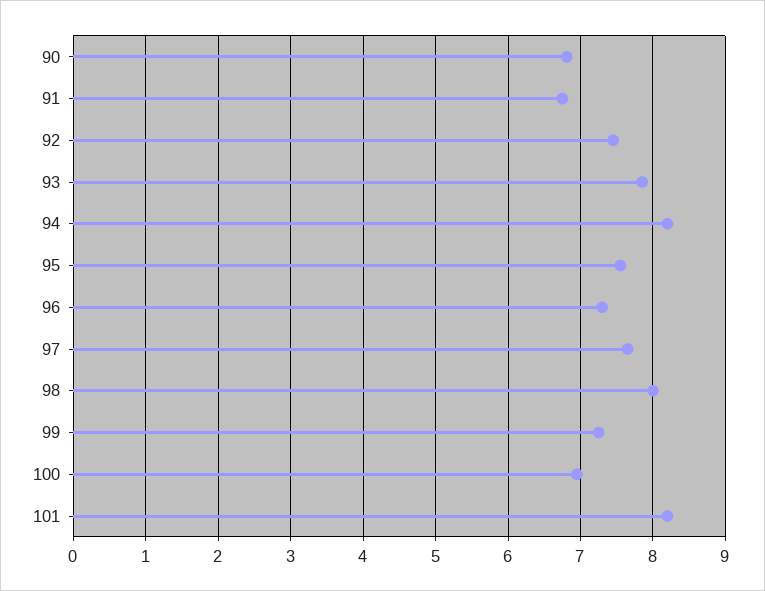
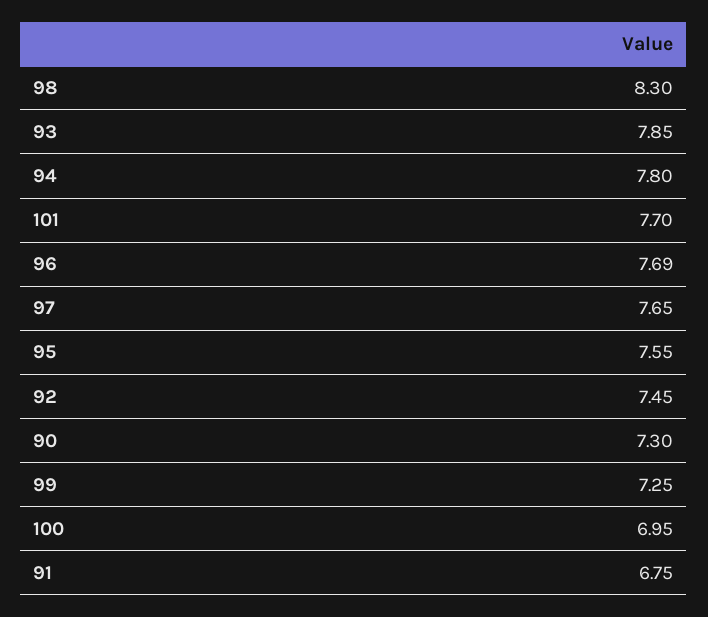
90: 6.8 -> 7.3
94: 8.2 -> 7.8
96: 7.3 -> 7.69
98: 8 -> 8.3
101: 8.2 -> 7.7

